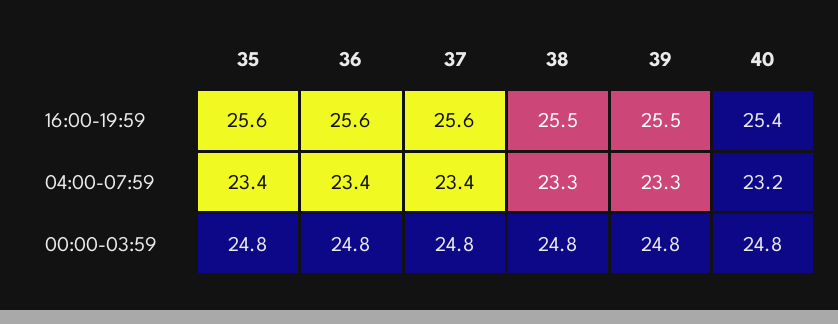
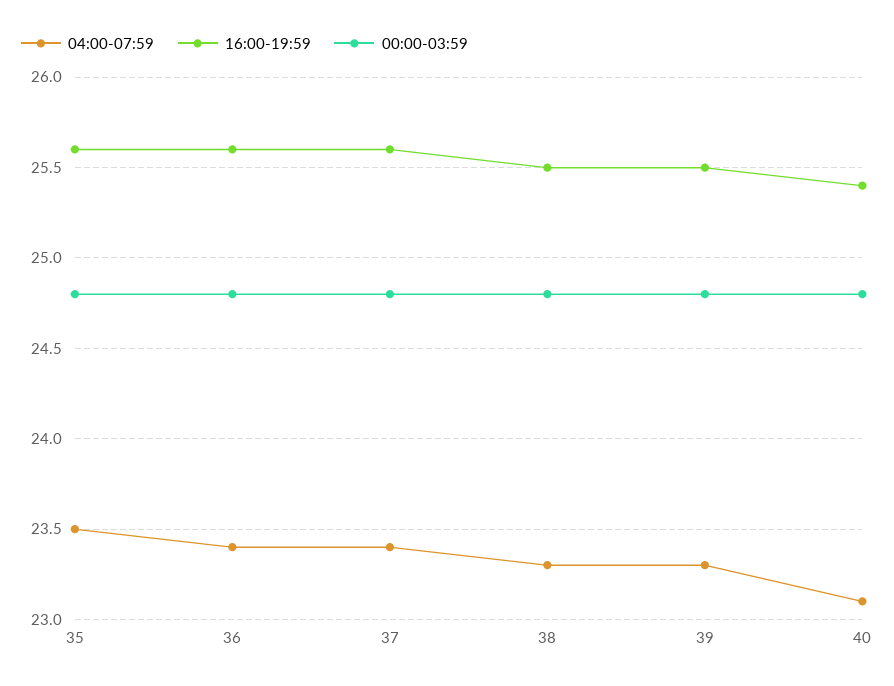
04:00-07:59, 35: 23.4 -> 23.5
04:00-07:59, 40: 23.2 -> 23.1

